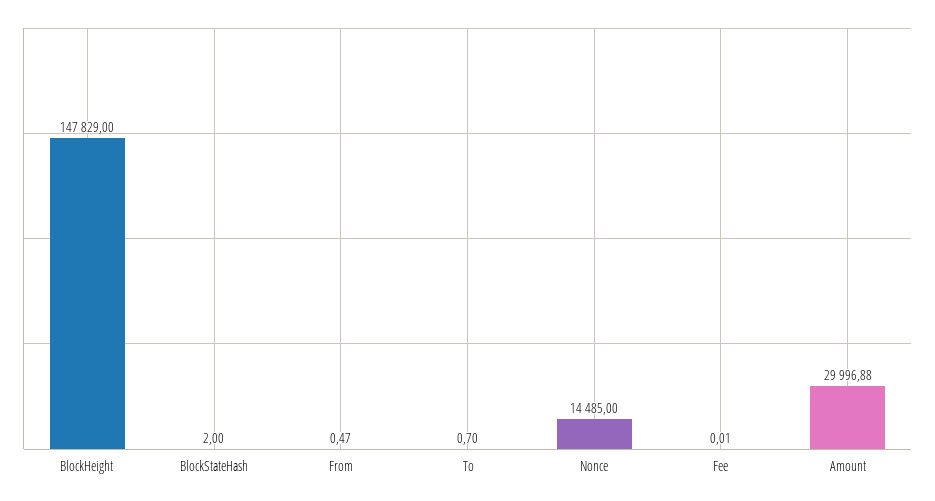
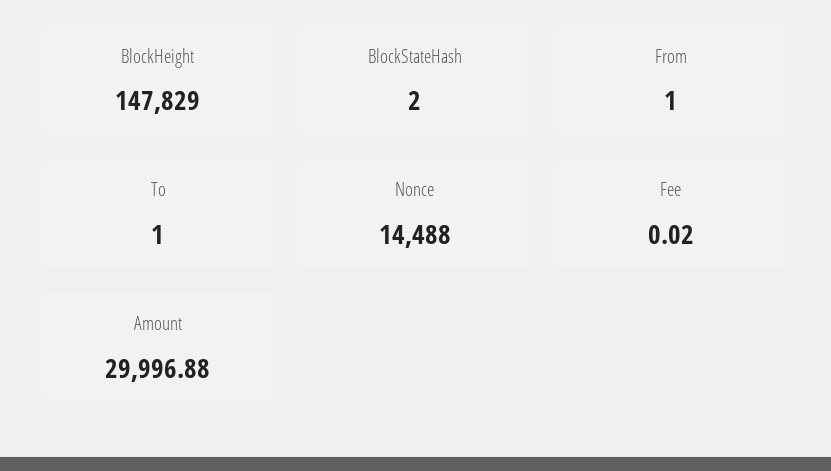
From: 0.47 -> 1
To: 0.7 -> 1
Nonce: 14485 -> 14488
Fee: 0.01 -> 0.02

